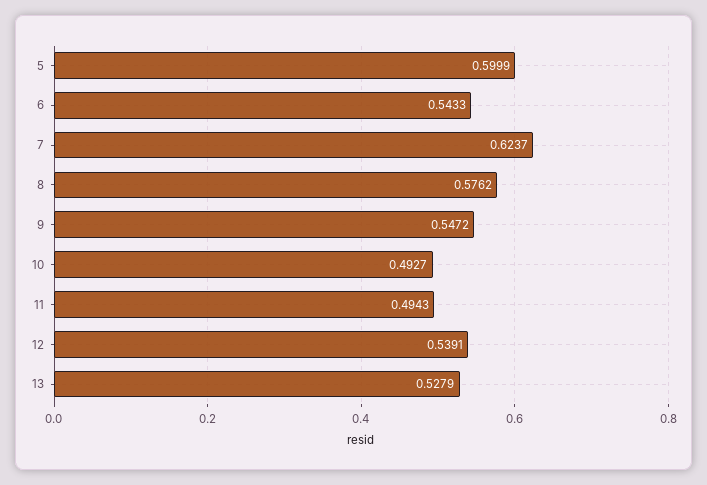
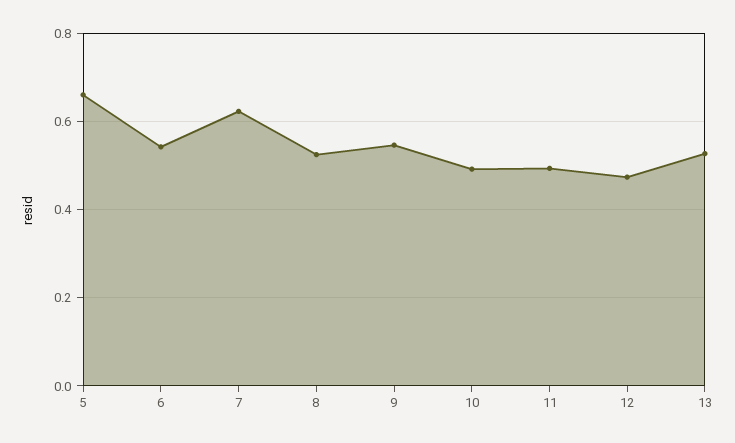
5: 0.5999 -> 0.66
8: 0.5762 -> 0.52
12: 0.5391 -> 0.48

